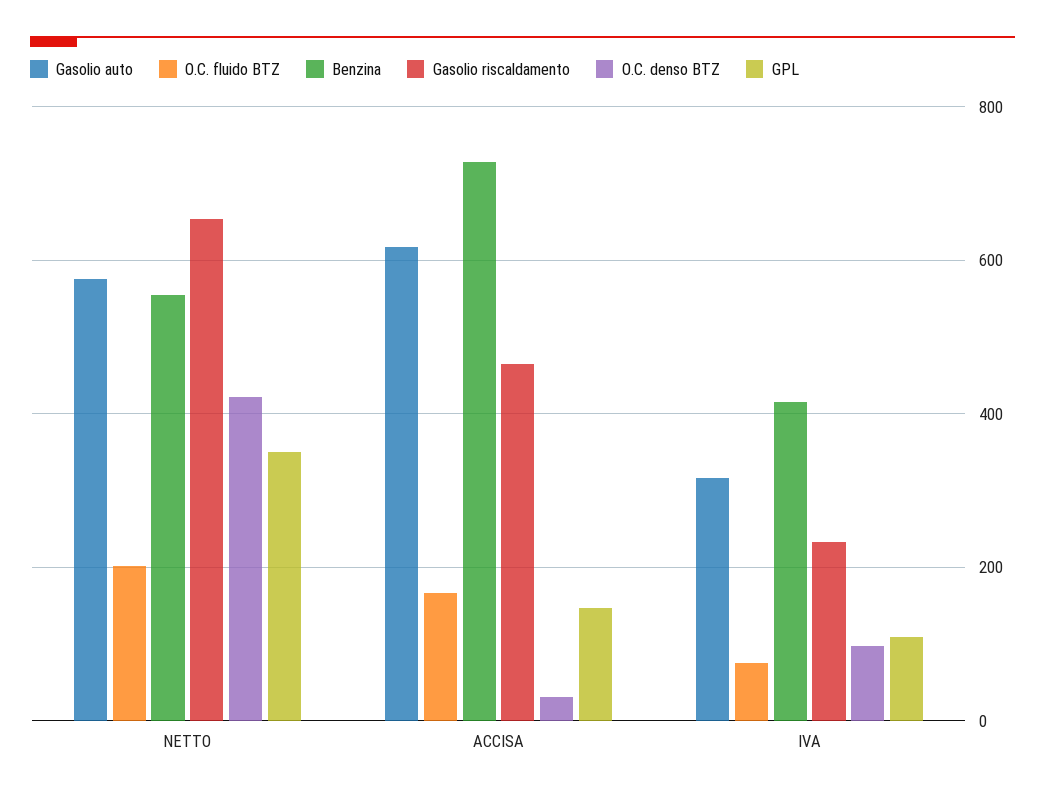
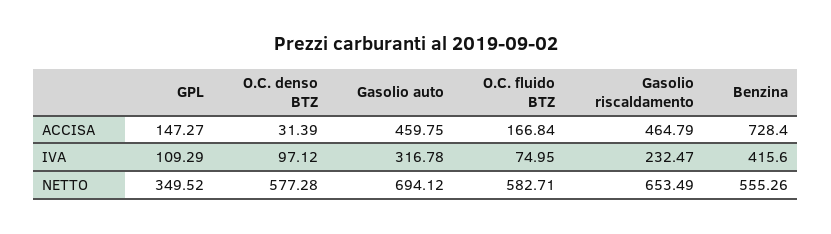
Gasolio auto, NETTO: 580 -> 694.12
O.C. fluido BTZ, NETTO: 200 -> 582.71
O.C. denso BTZ, NETTO: 420 -> 577.28
Gasolio auto, ACCISA: 620 -> 459.75

